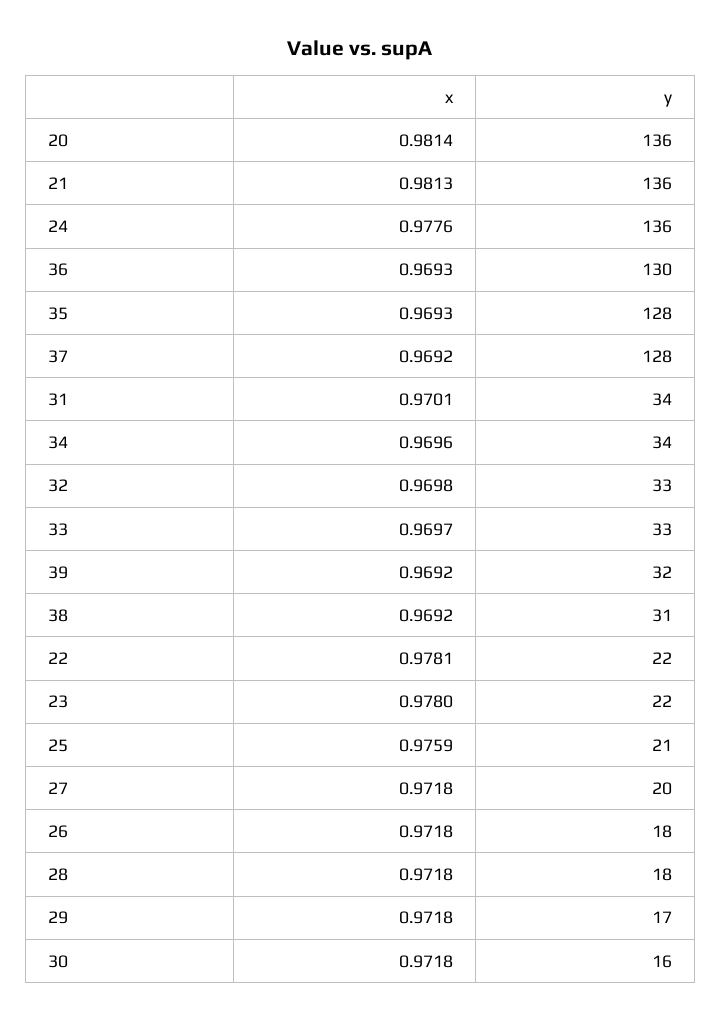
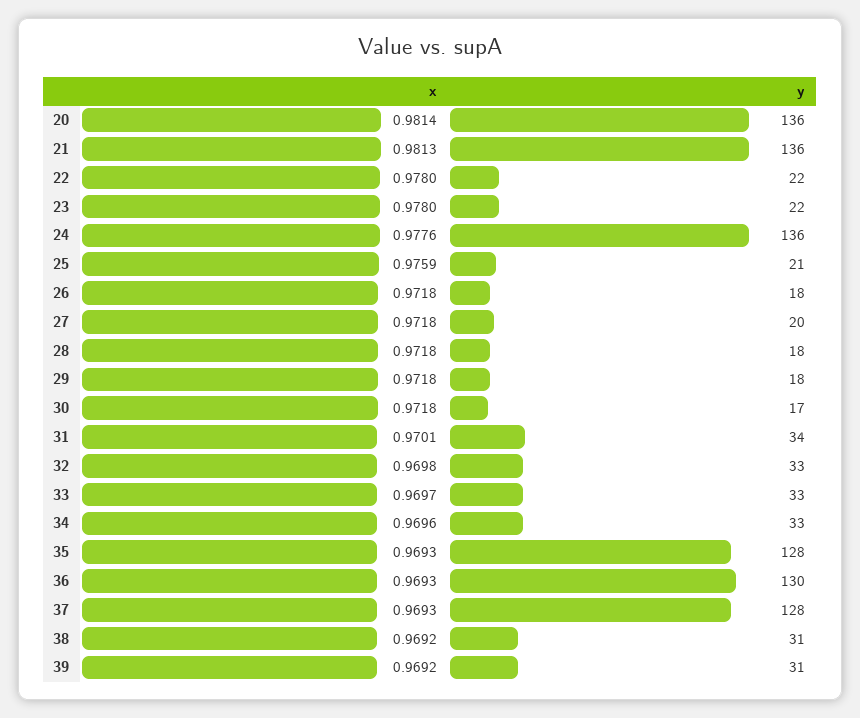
x, 37: 0.9692 -> 0.9693
y, 34: 34 -> 33
y, 39: 32 -> 31
x, 22: 0.9781 -> 0.978
y, 29: 17 -> 18
y, 30: 16 -> 17

